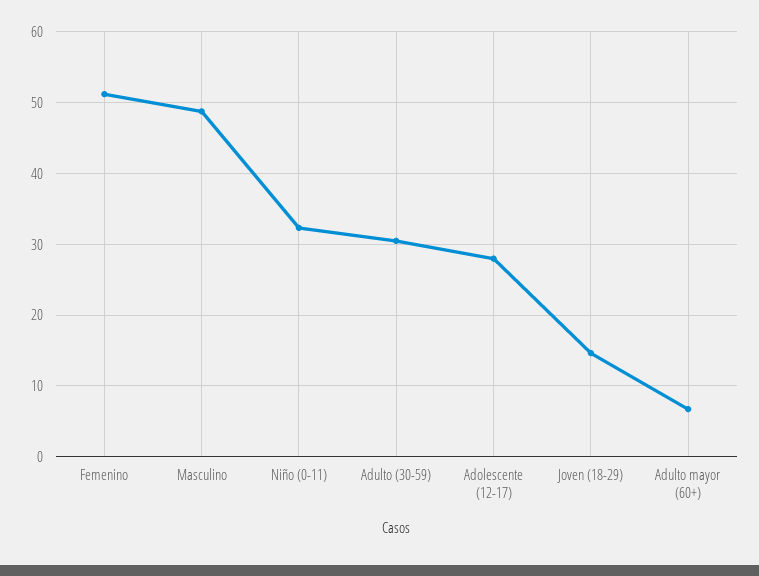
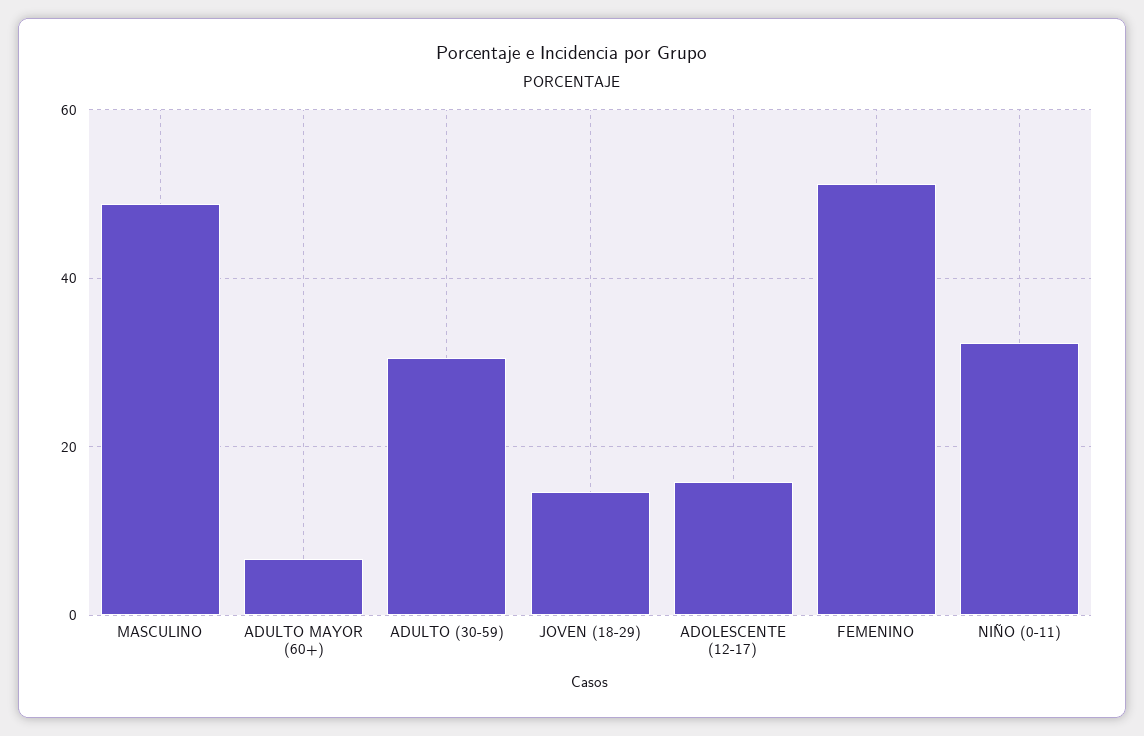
Adolescente (12-17): 28 -> 16

